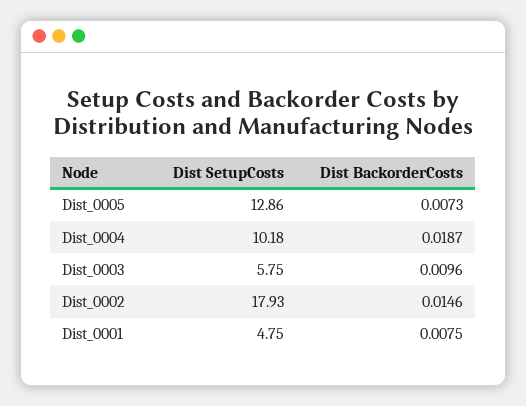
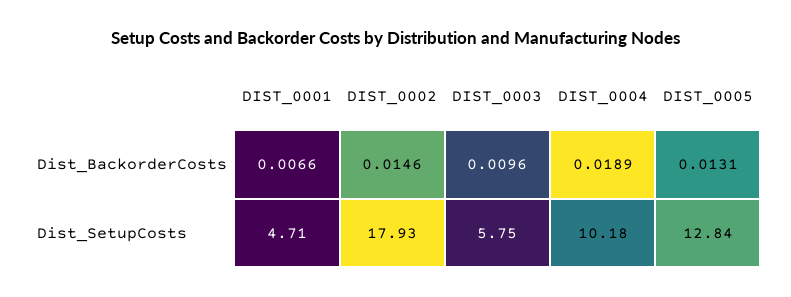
Dist SetupCosts, Dist_0005: 12.86 -> 12.84
Dist BackorderCosts, Dist_0005: 0.0073 -> 0.0131
Dist BackorderCosts, Dist_0004: 0.0187 -> 0.0189
Dist SetupCosts, Dist_0001: 4.75 -> 4.71
Dist BackorderCosts, Dist_0001: 0.0075 -> 0.0066

